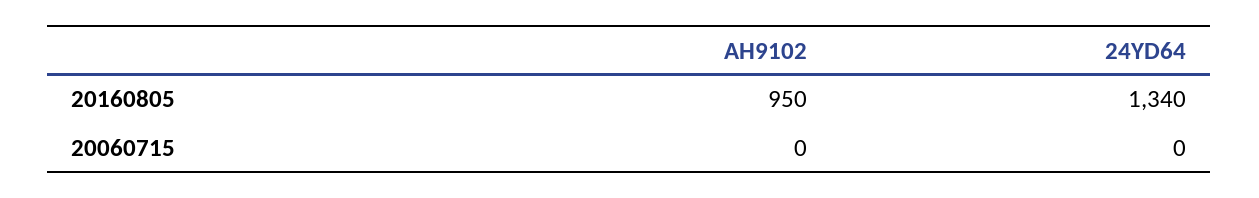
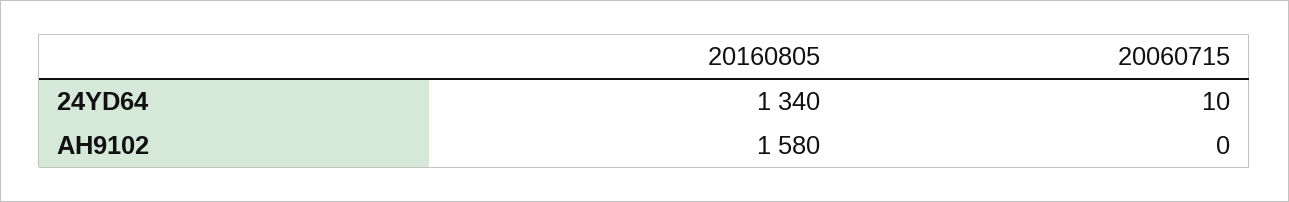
AH9102, 20160805: 950 -> 1580
24YD64, 20060715: 0 -> 10

